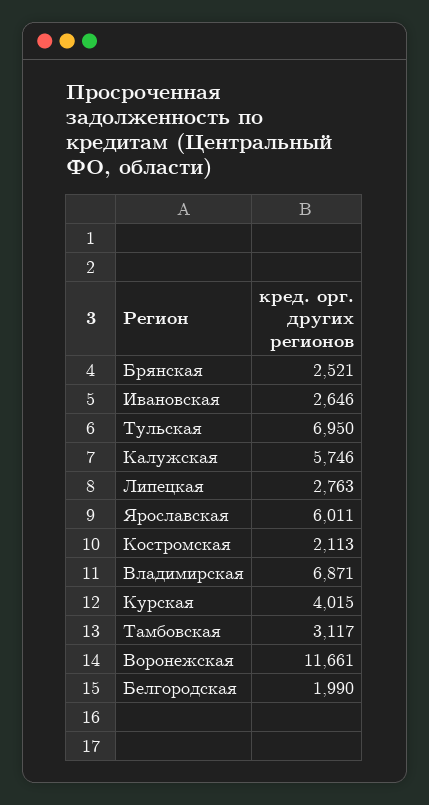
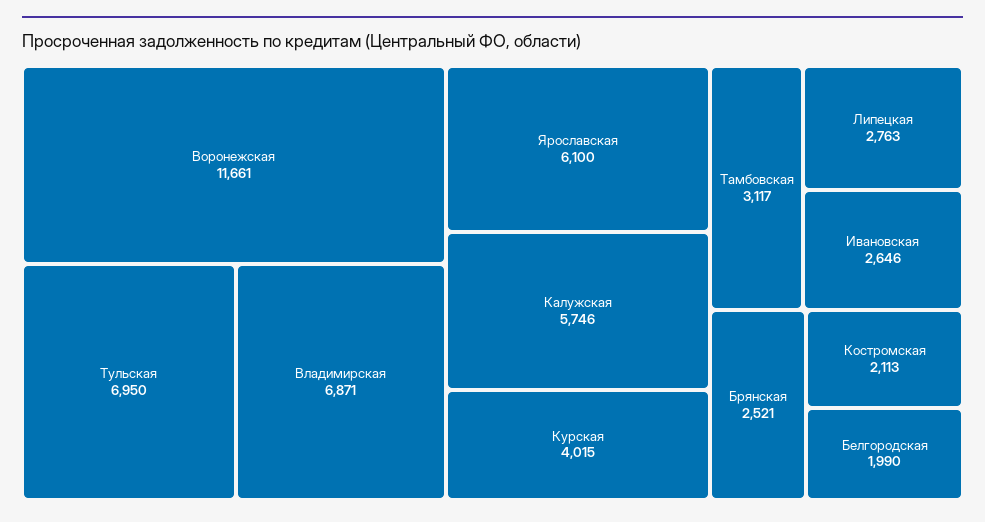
Ярославская: 6011 -> 6100

